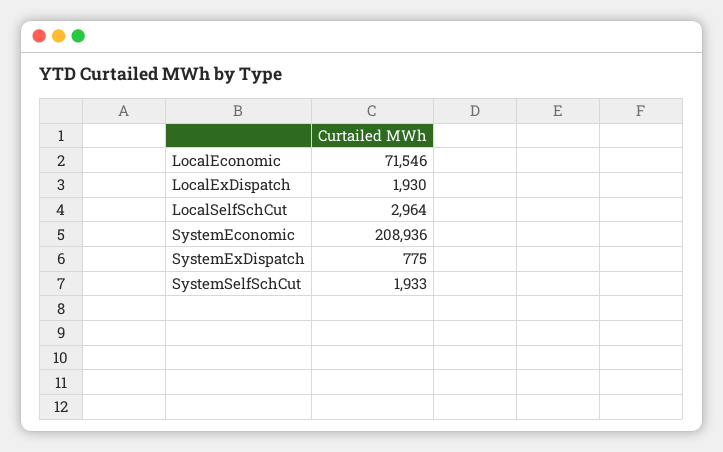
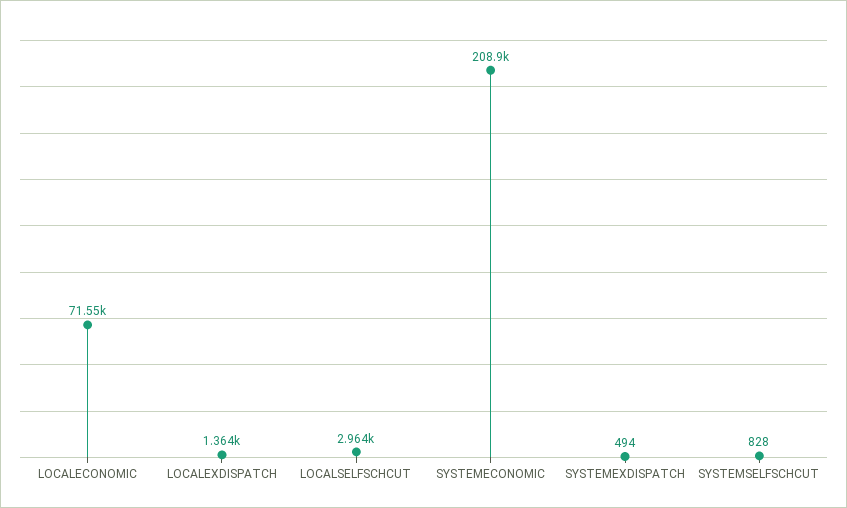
LocalExDispatch: 1930 -> 1364
SystemExDispatch: 775 -> 494
SystemSelfSchCut: 1933 -> 828

